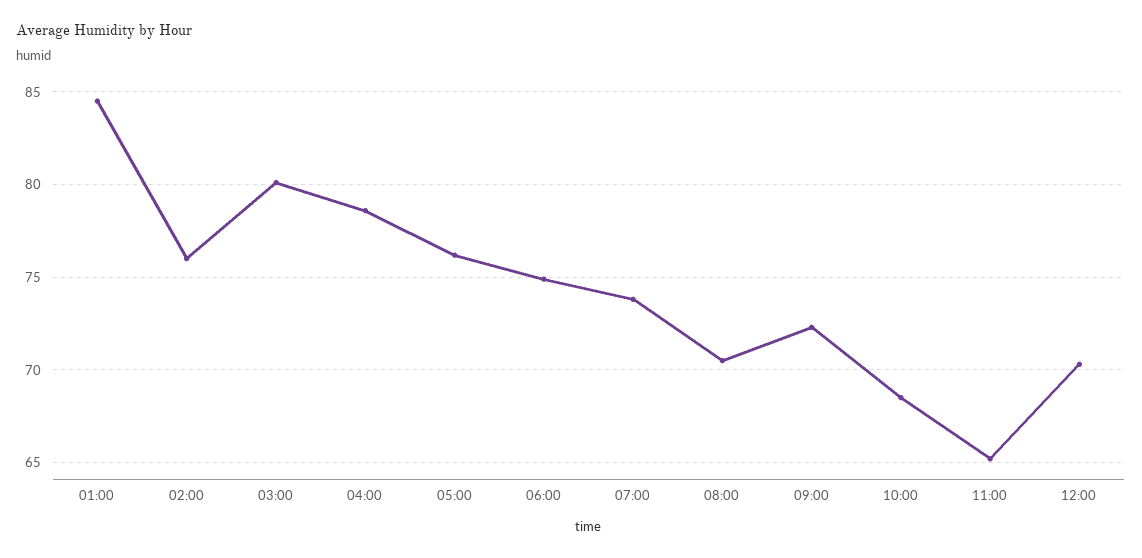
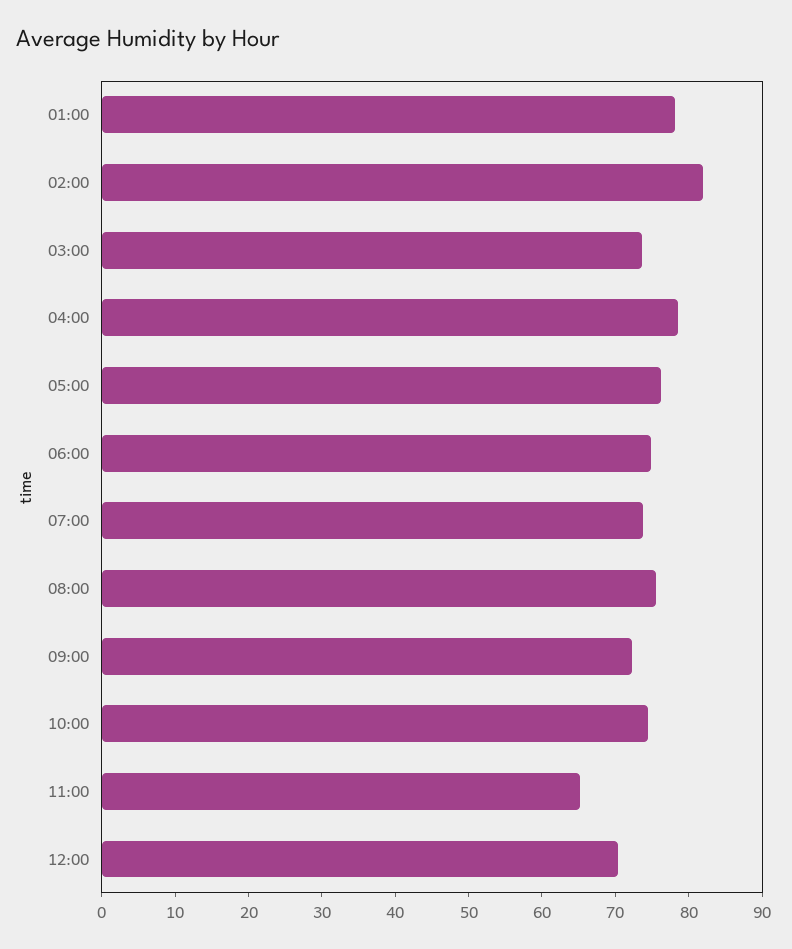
01:00: 84.5 -> 78
02:00: 76 -> 82
03:00: 80 -> 74
08:00: 70.5 -> 76
10:00: 68.5 -> 74

